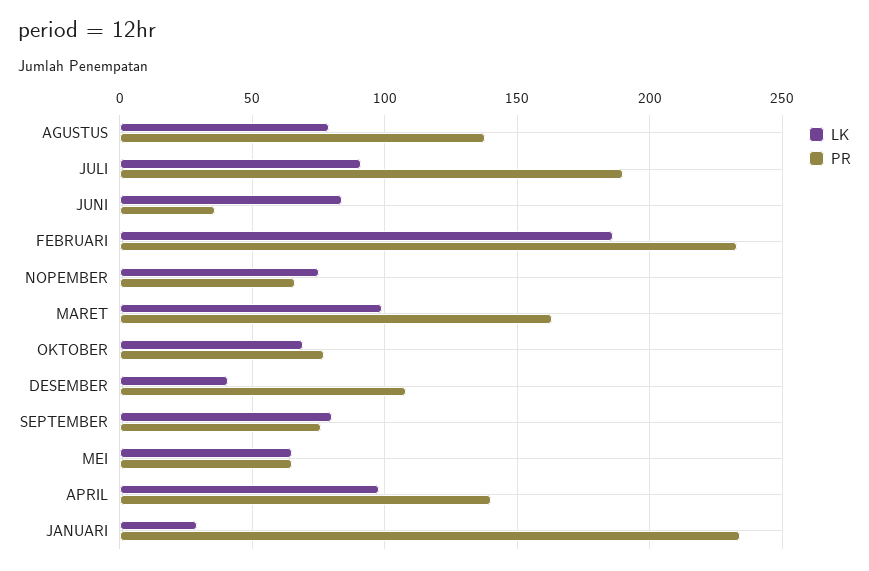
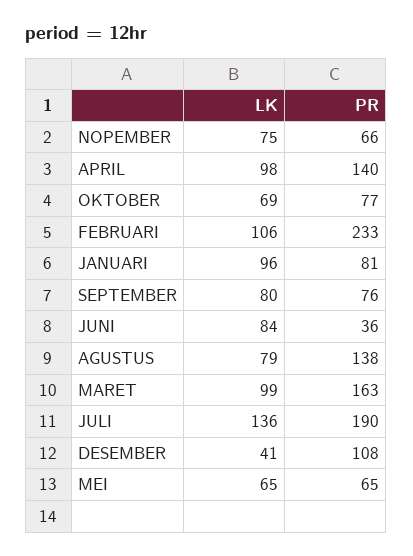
LK, JULI: 90 -> 136
LK, FEBRUARI: 185 -> 106
LK, JANUARI: 30 -> 96
PR, JANUARI: 235 -> 81

